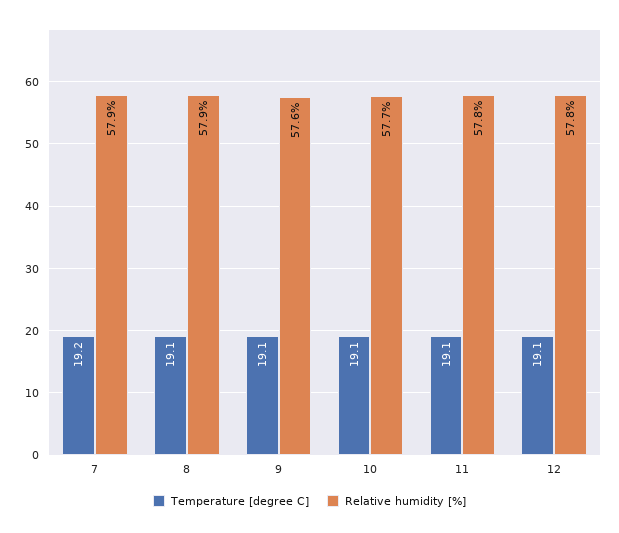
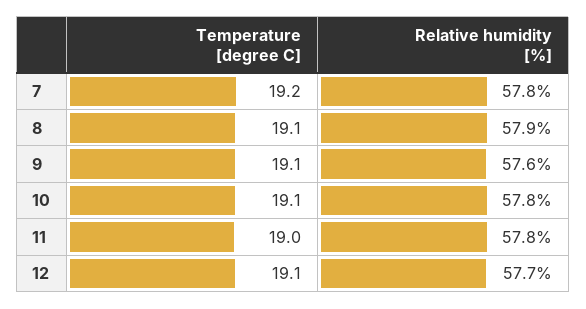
Relative humidity [%], 7: 57.9 -> 57.8
Relative humidity [%], 10: 57.7 -> 57.8
Temperature [degree C], 11: 19.1 -> 19
Relative humidity [%], 12: 57.8 -> 57.7

